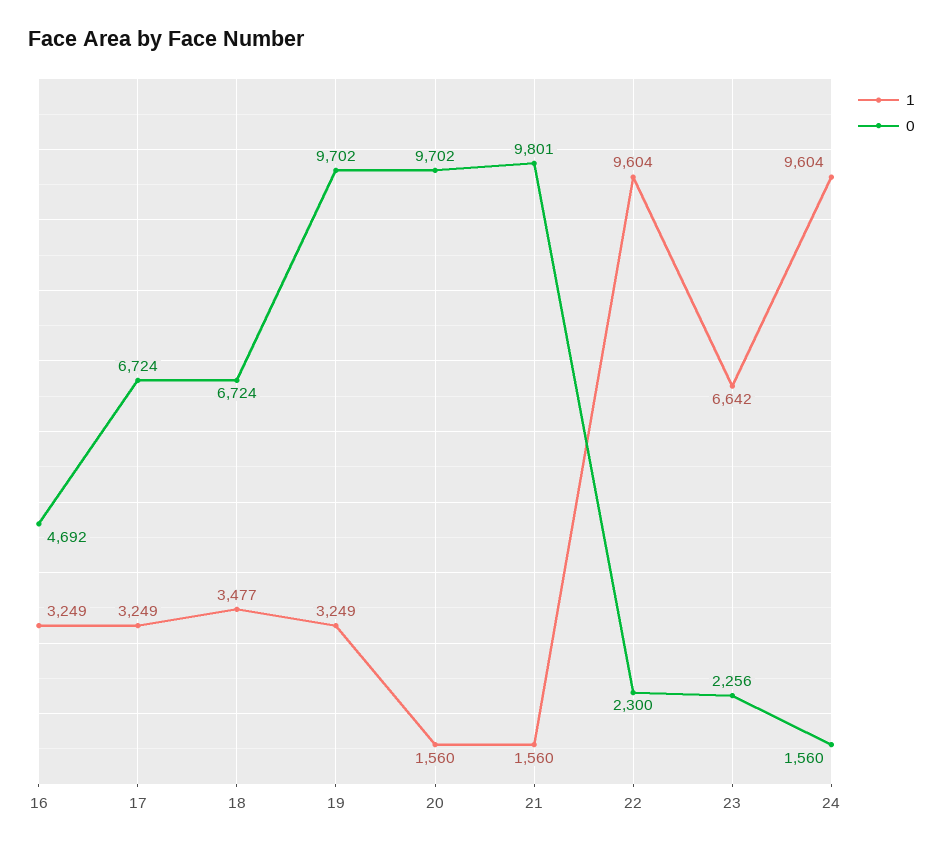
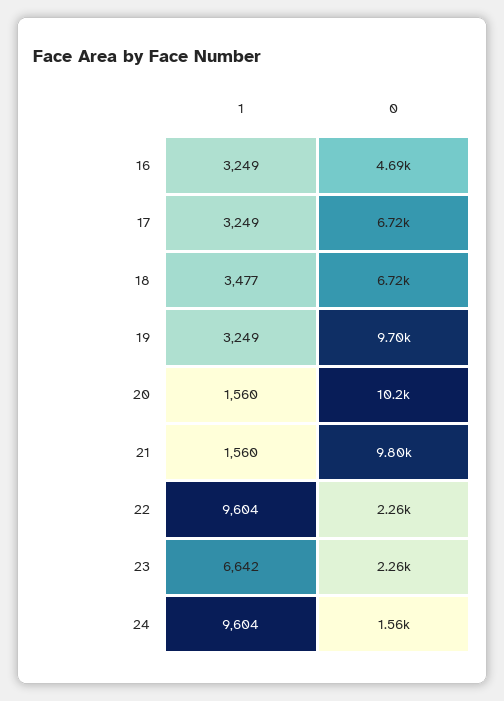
0, 20: 9702 -> 10200
0, 22: 2300 -> 2260

